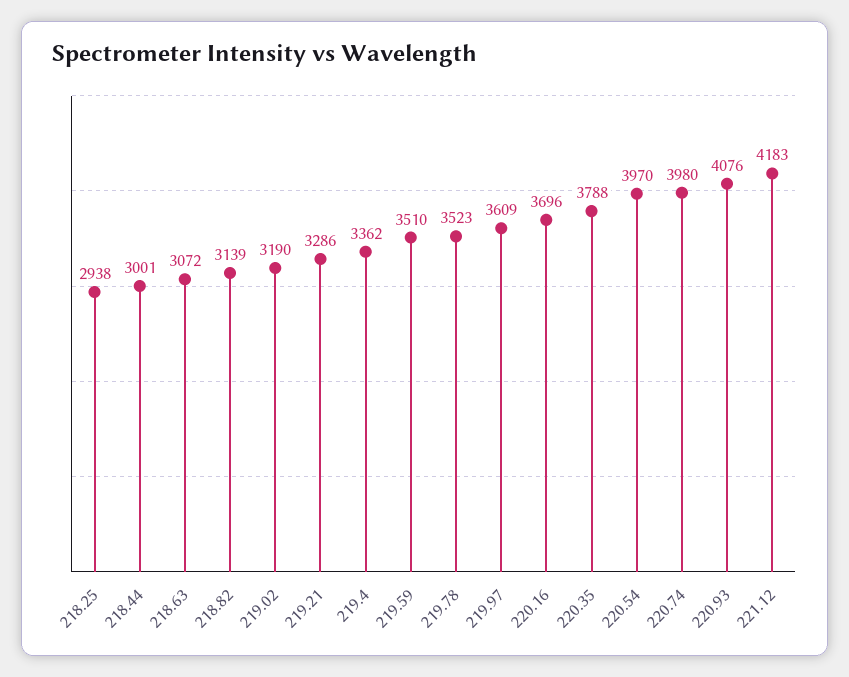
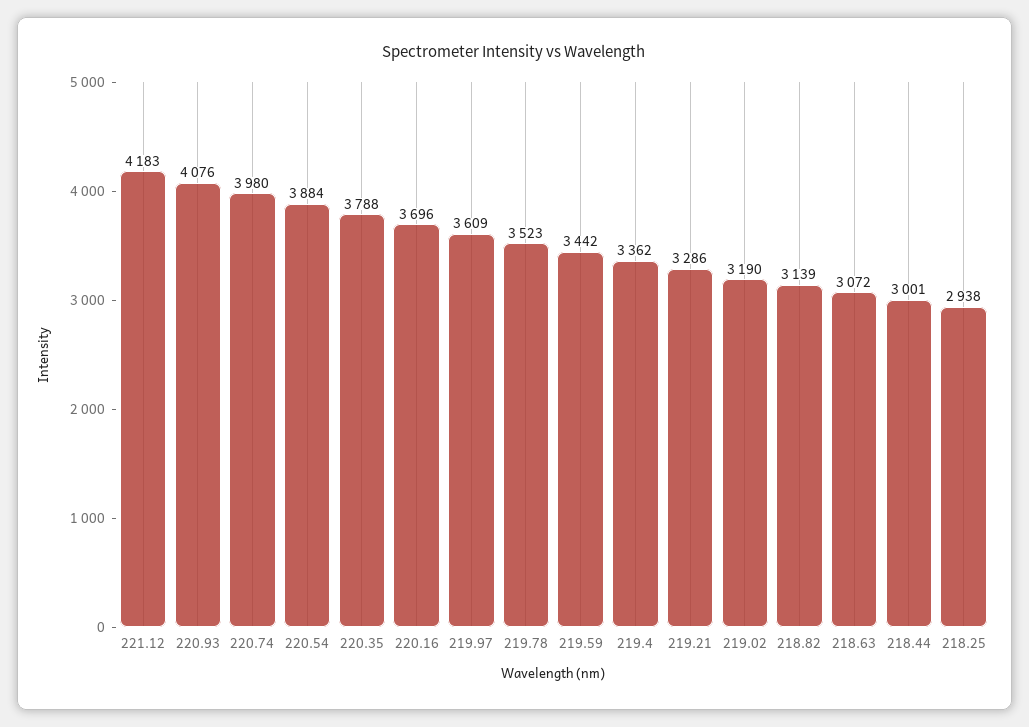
219.59: 3510 -> 3442
220.54: 3970 -> 3884

